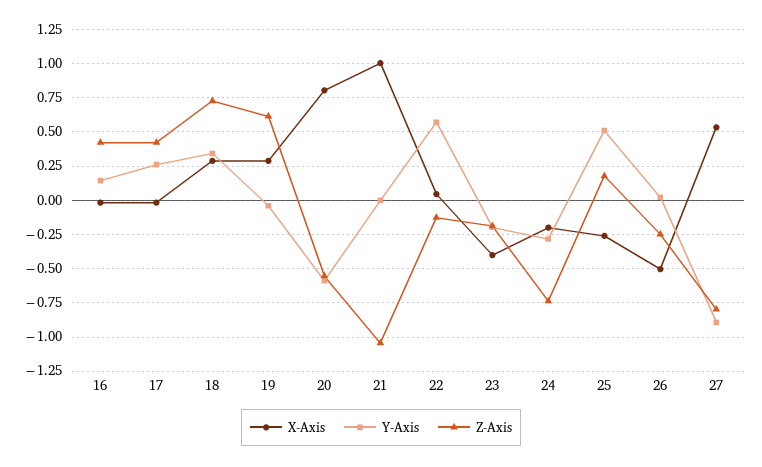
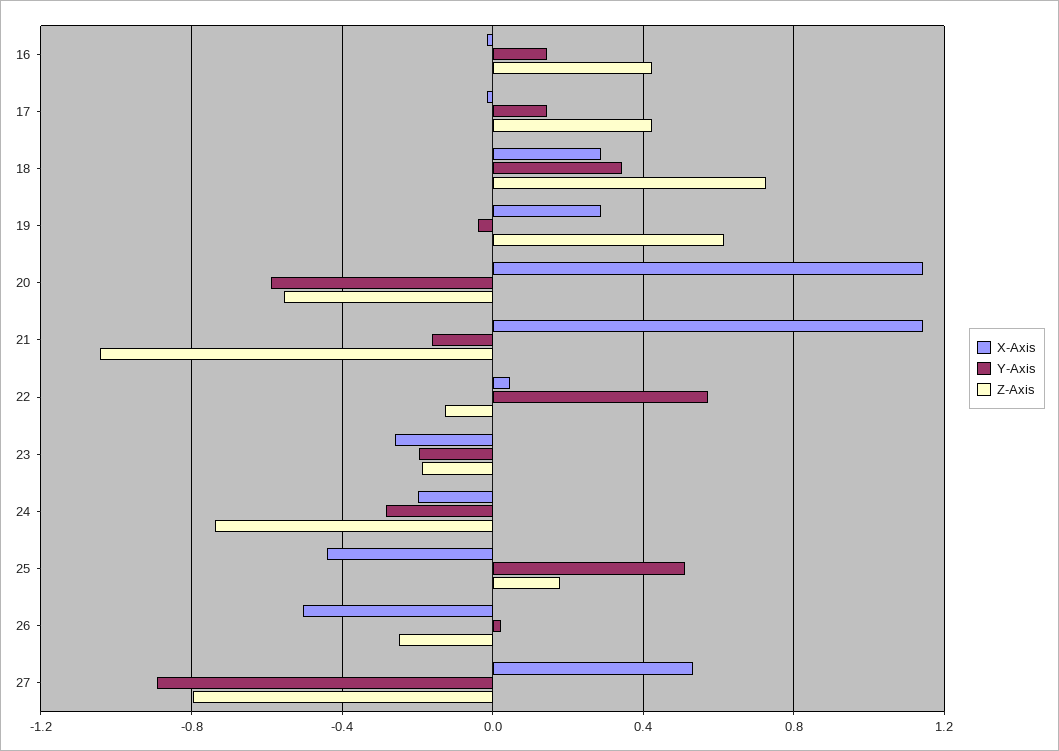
Y-Axis, 17: 0.25 -> 0.15
X-Axis, 20: 0.8 -> 1.15
X-Axis, 21: 1 -> 1.15
Y-Axis, 21: 0 -> -0.15
X-Axis, 23: -0.4 -> -0.25
X-Axis, 25: -0.25 -> -0.45

